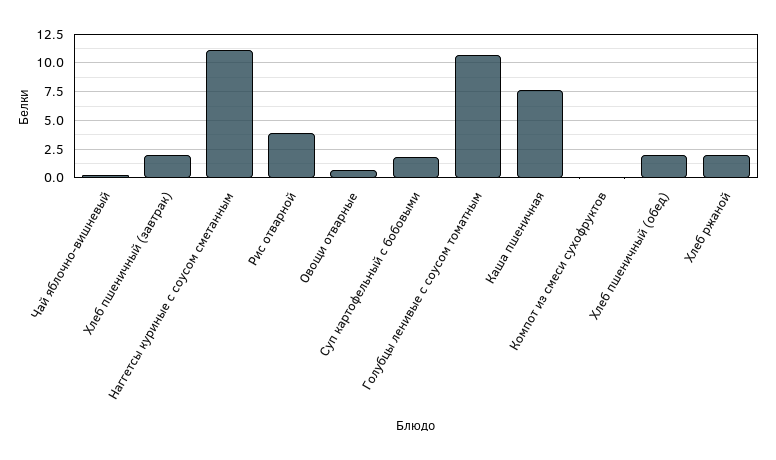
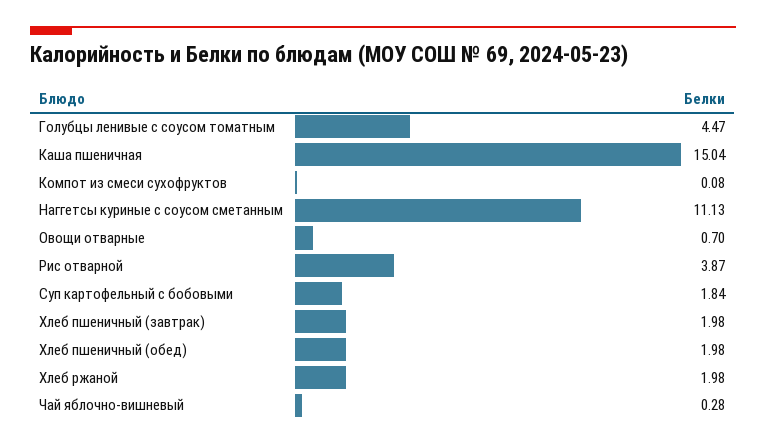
Голубцы ленивые с соусом томатным: 10 -> 4.47
Каша пшеничная: 7.5 -> 15.04

